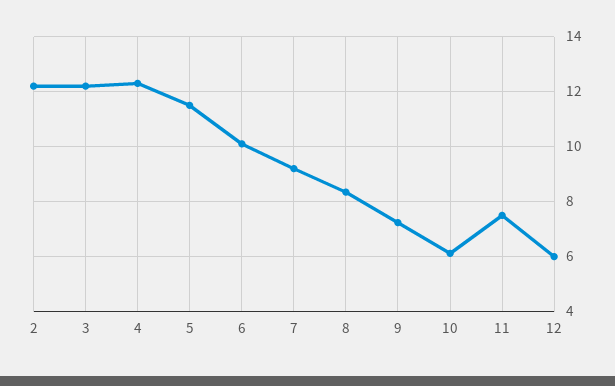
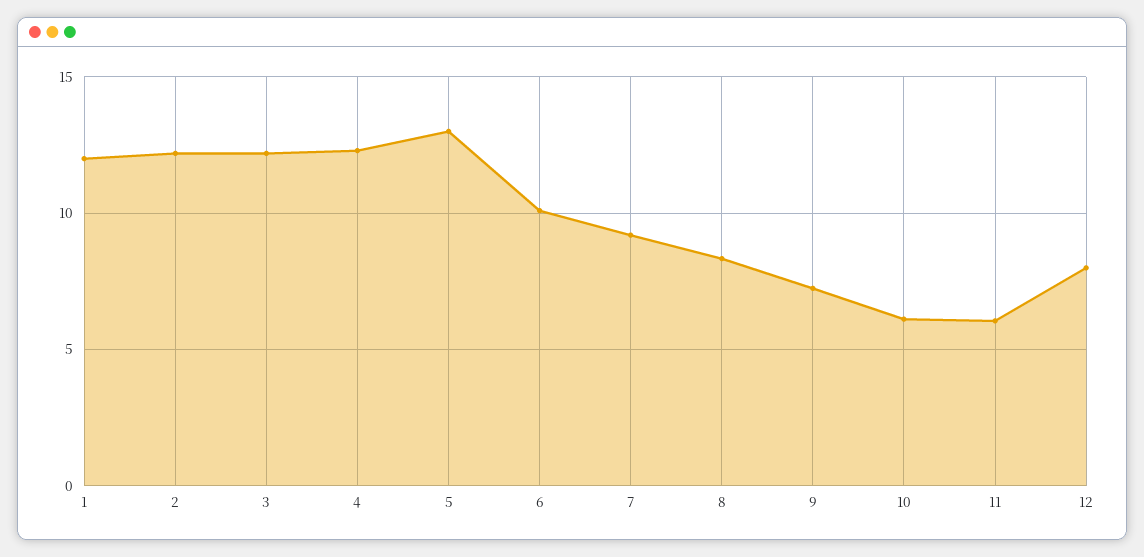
5: 11.5 -> 13
11: 7.5 -> 6
12: 6 -> 8
1: none -> 12

